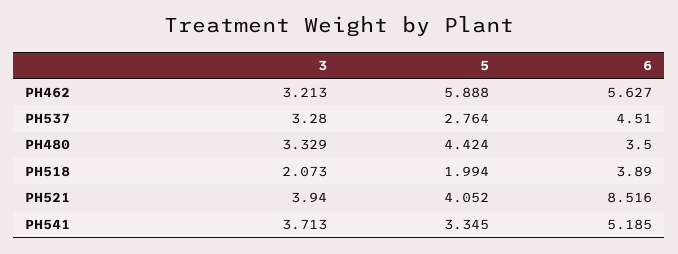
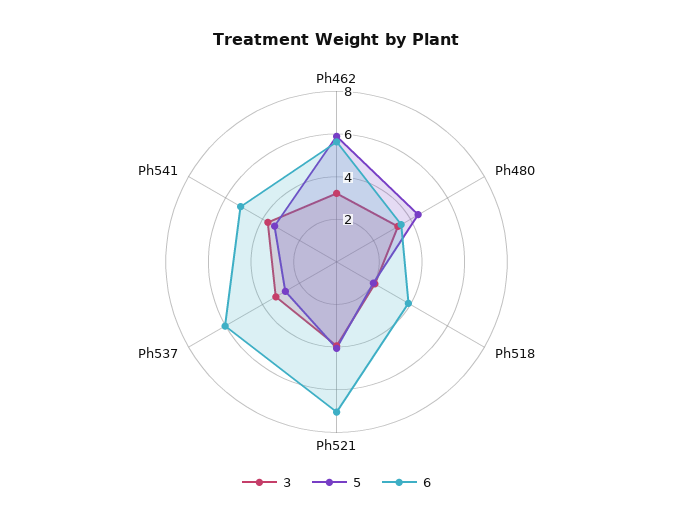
6, PH537: 4.51 -> 6
6, PH521: 8.516 -> 7

